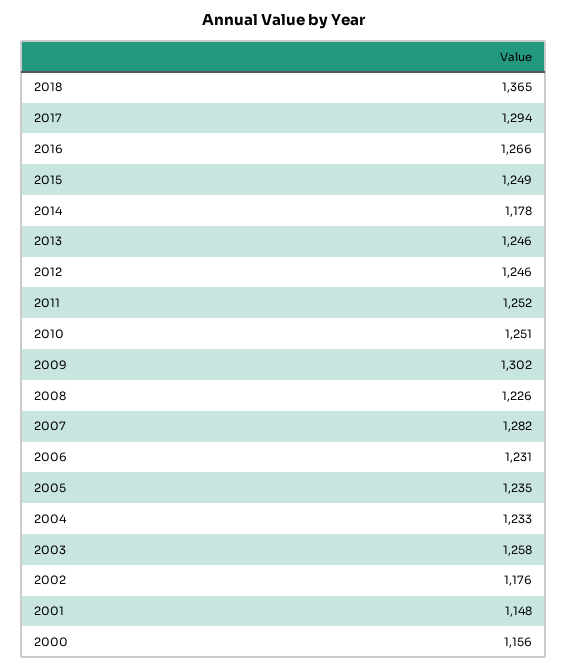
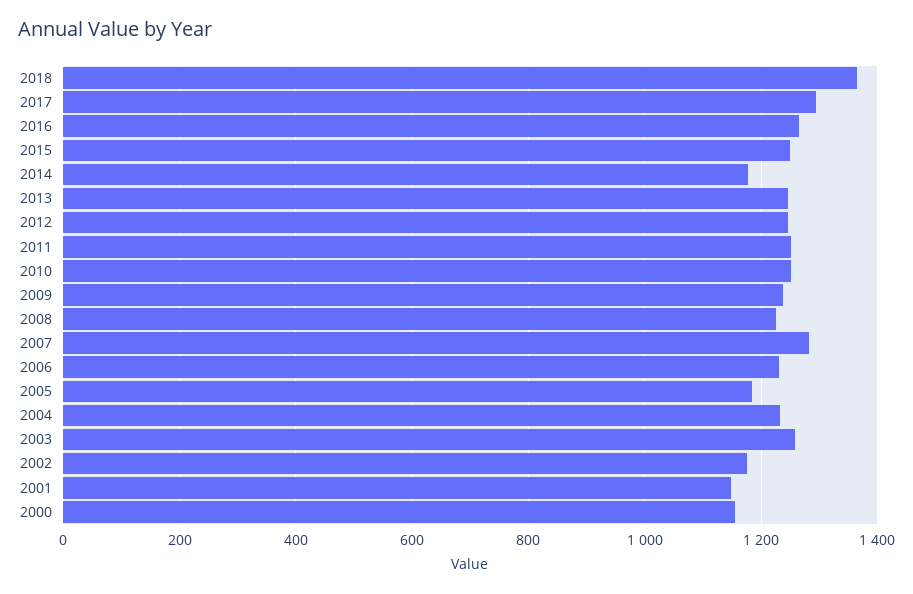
2009: 1302 -> 1240
2005: 1235 -> 1180

